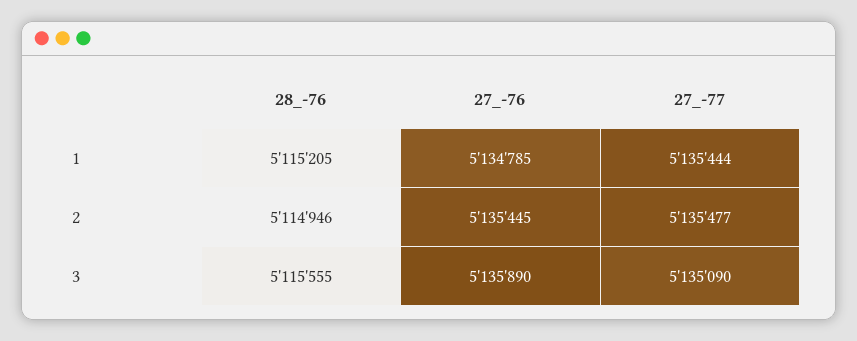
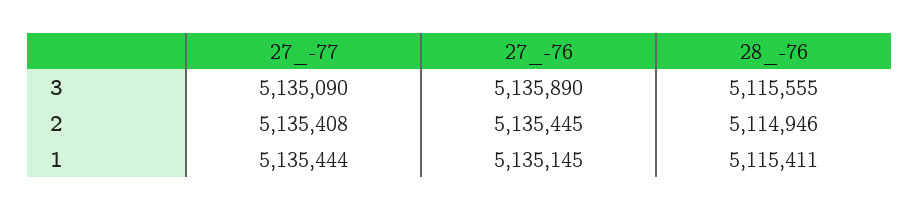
28_-76, 1: 5115205 -> 5115411
27_-76, 1: 5134785 -> 5135145
27_-77, 2: 5135477 -> 5135408

